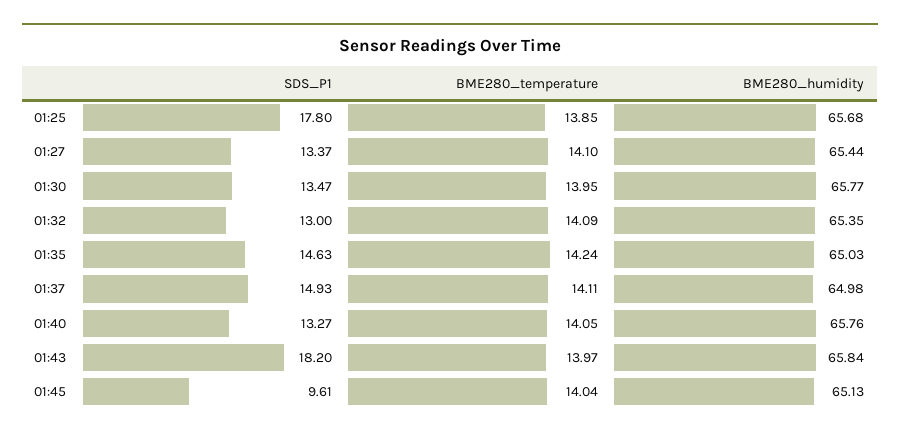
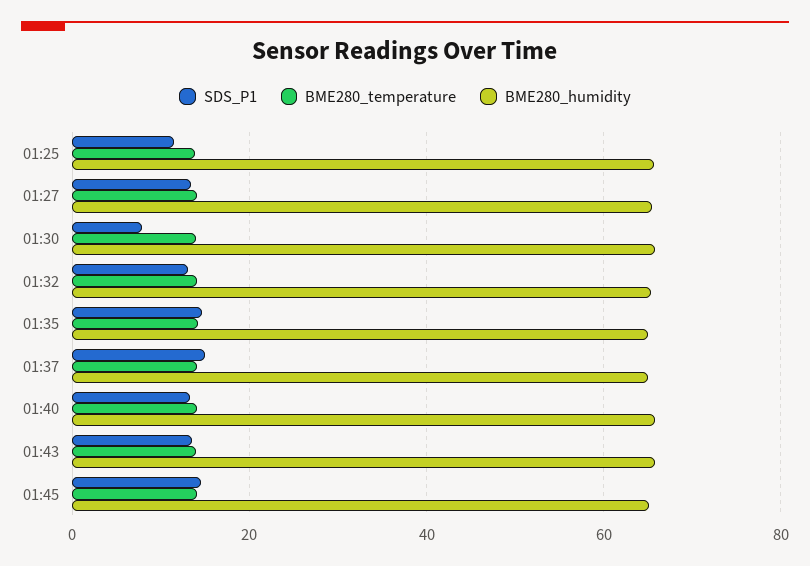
SDS_P1, 01:25: 17.8 -> 12
SDS_P1, 01:30: 13.47 -> 8
SDS_P1, 01:43: 18.2 -> 14
SDS_P1, 01:45: 9.61 -> 14

